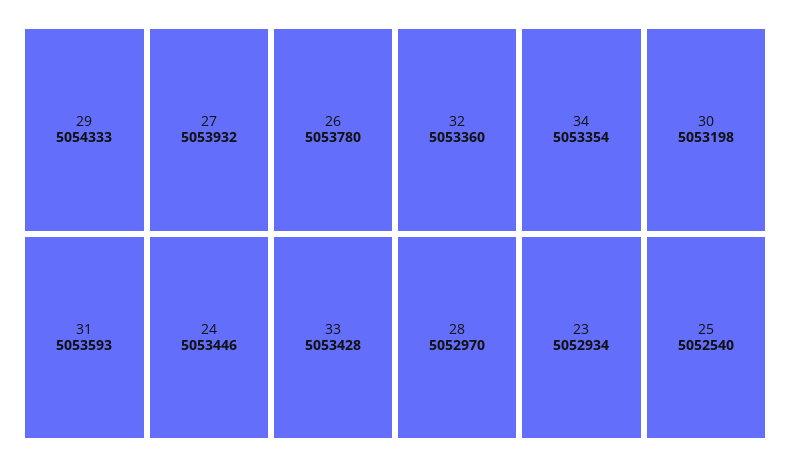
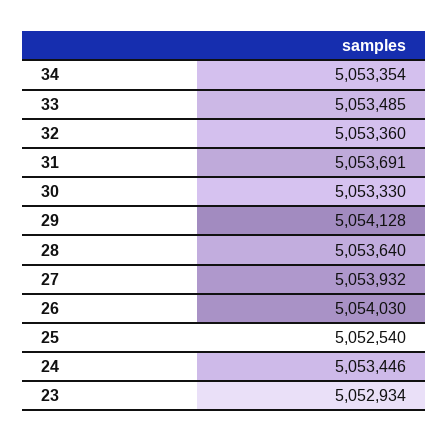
29: 5054333 -> 5054128
26: 5053780 -> 5054030
31: 5053593 -> 5053691
33: 5053428 -> 5053485
30: 5053198 -> 5053330
28: 5052970 -> 5053640

